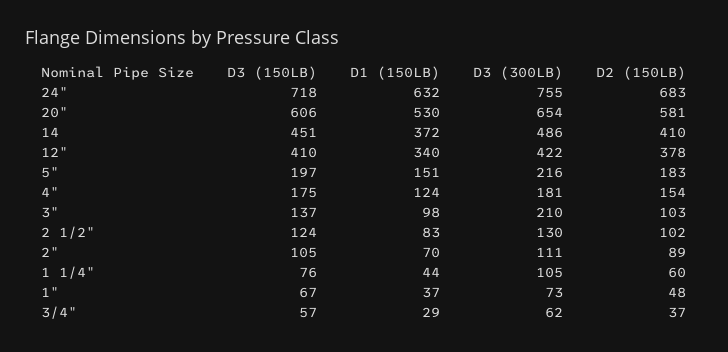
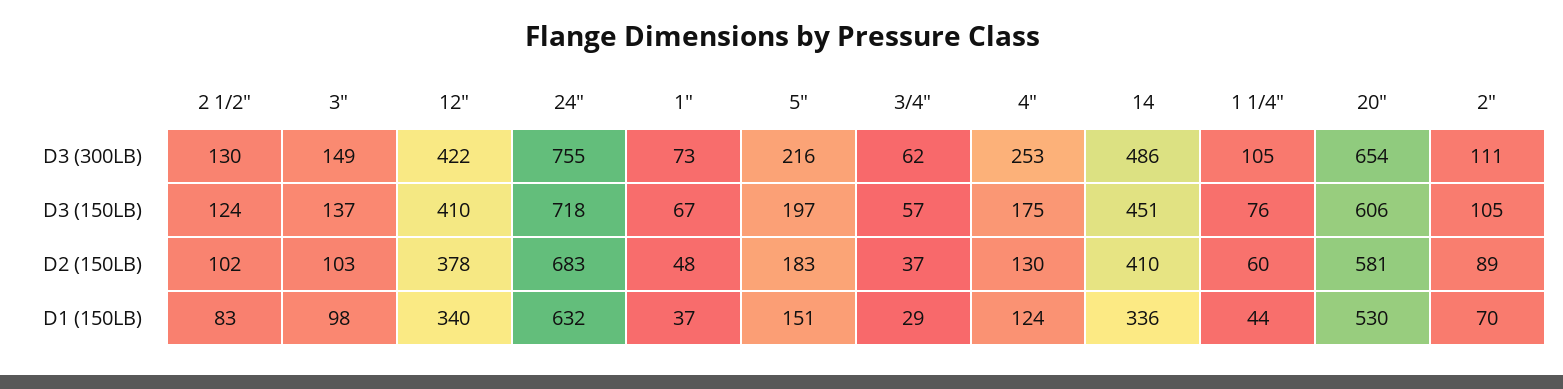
D1 (150LB), 14: 372 -> 336
D3 (300LB), 4": 181 -> 253
D2 (150LB), 4": 154 -> 130
D3 (300LB), 3": 210 -> 149

